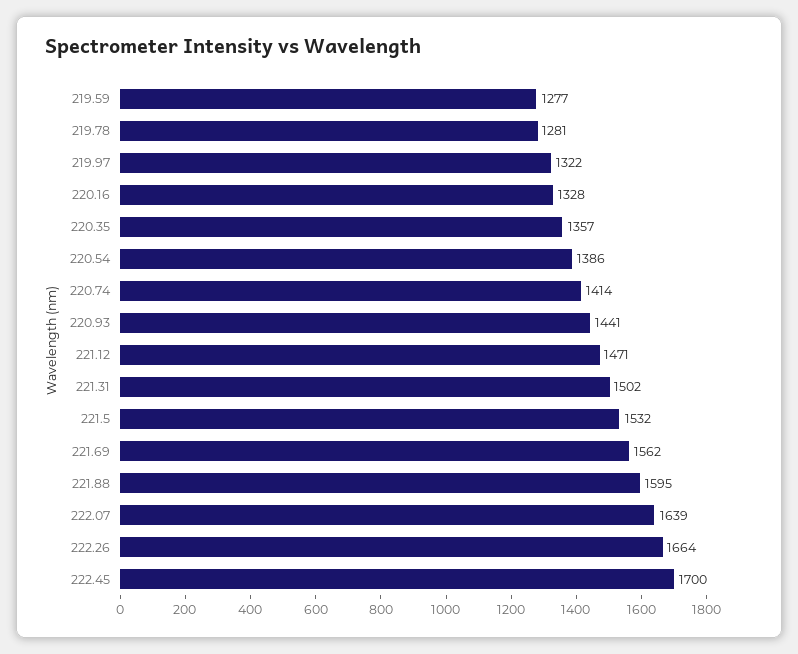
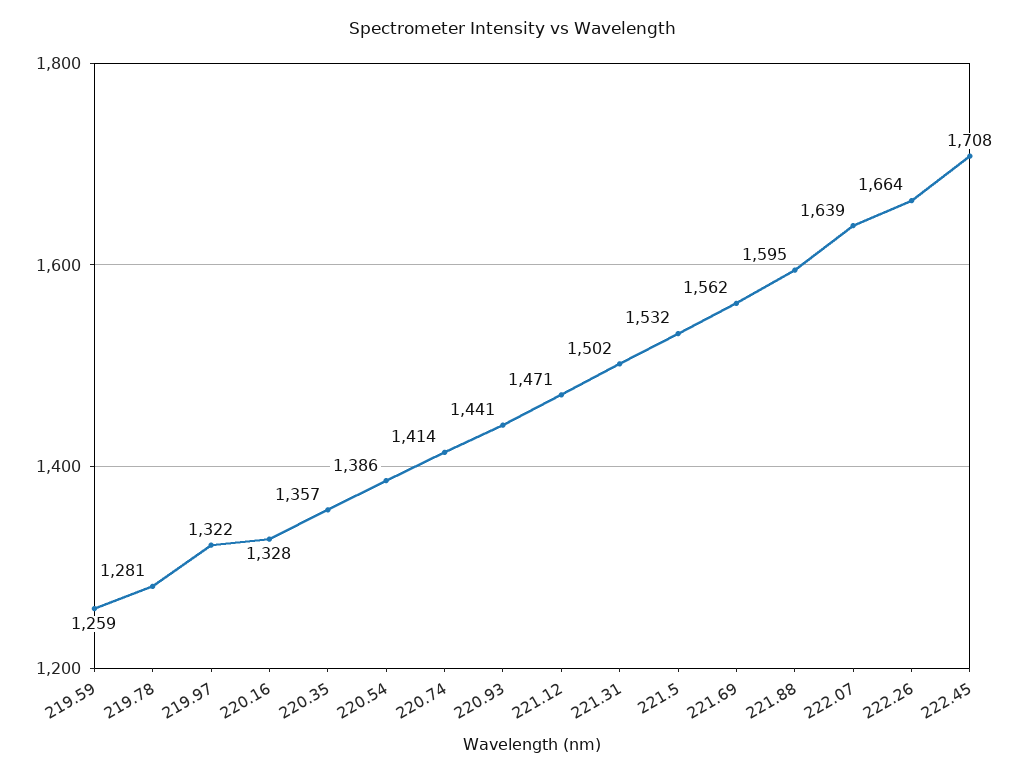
219.59: 1277 -> 1259
222.45: 1700 -> 1708

